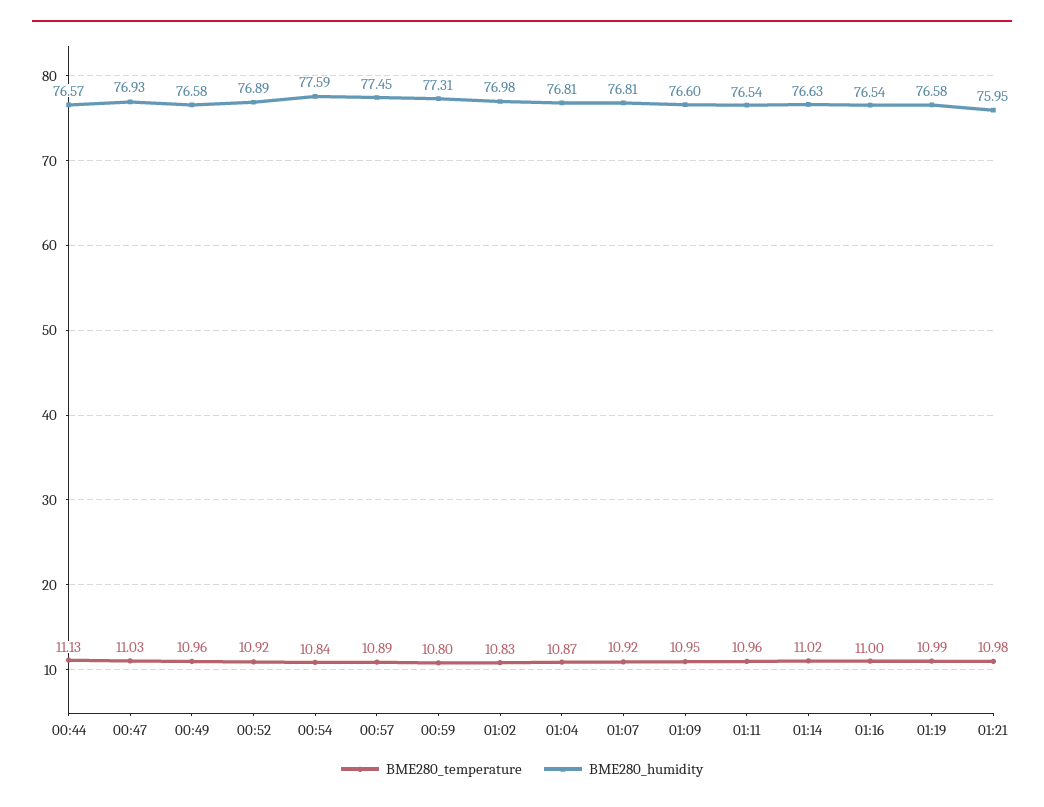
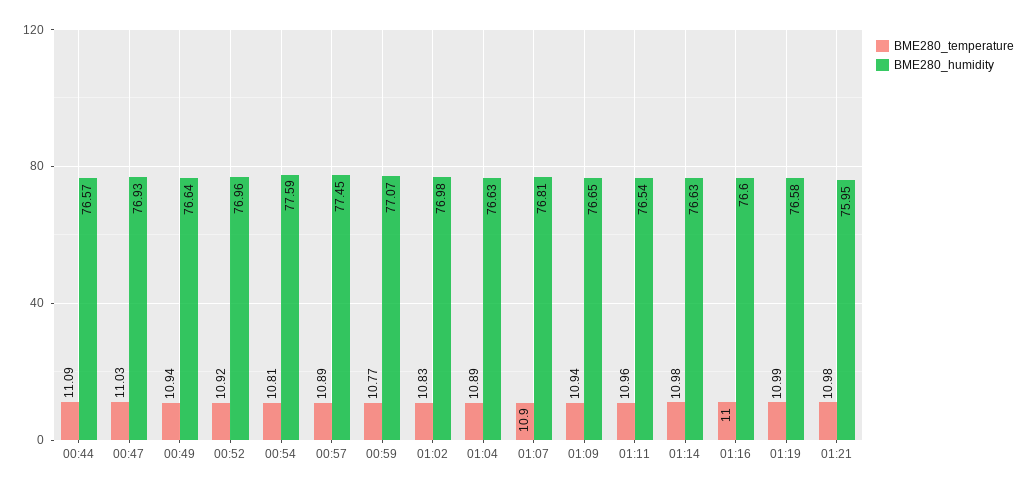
BME280_temperature, 00:44: 11.13 -> 11.09
BME280_temperature, 00:49: 10.96 -> 10.94
BME280_humidity, 00:49: 76.58 -> 76.64
BME280_humidity, 00:52: 76.89 -> 76.96
BME280_temperature, 00:54: 10.84 -> 10.81
BME280_temperature, 00:59: 10.8 -> 10.77
BME280_humidity, 00:59: 77.31 -> 77.07
BME280_temperature, 01:04: 10.87 -> 10.89
BME280_humidity, 01:04: 76.81 -> 76.63
BME280_temperature, 01:07: 10.92 -> 10.9
BME280_temperature, 01:09: 10.95 -> 10.94
BME280_humidity, 01:09: 76.6 -> 76.65
BME280_temperature, 01:14: 11.02 -> 10.98
BME280_humidity, 01:16: 76.54 -> 76.6

